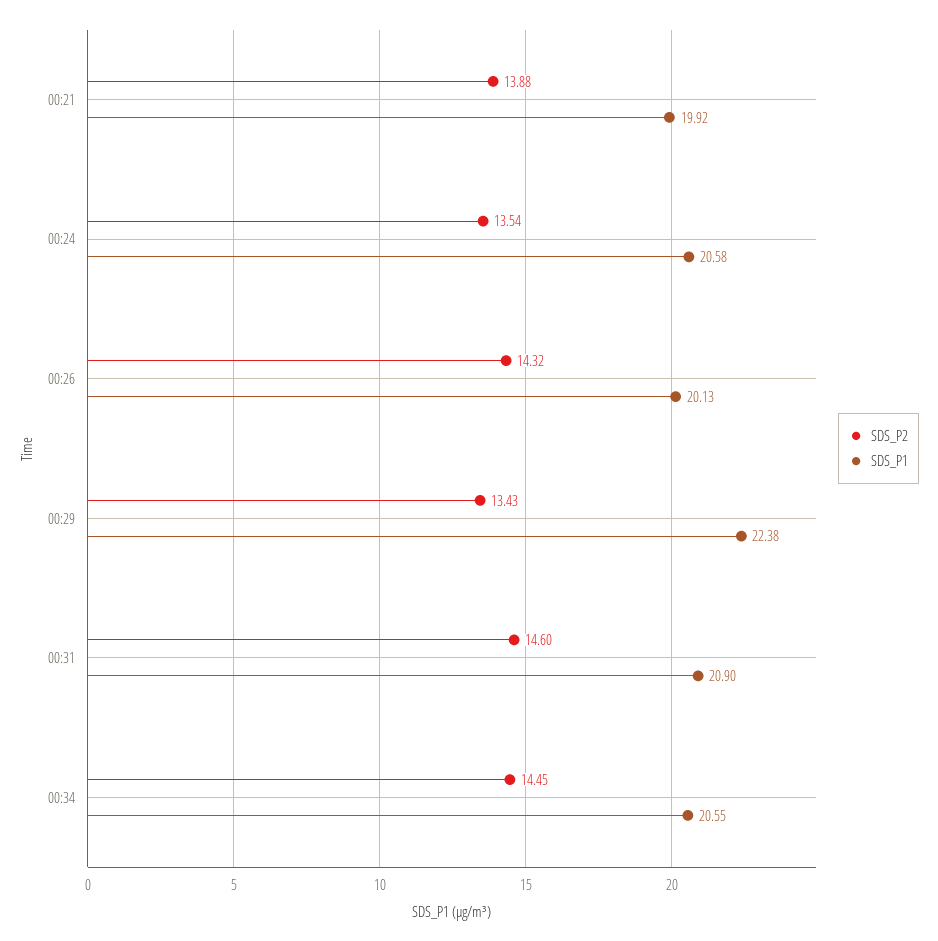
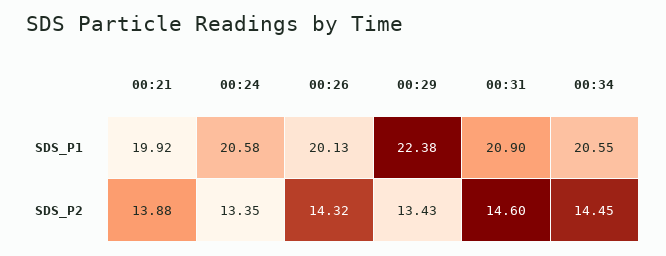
SDS_P2, 00:24: 13.54 -> 13.35

